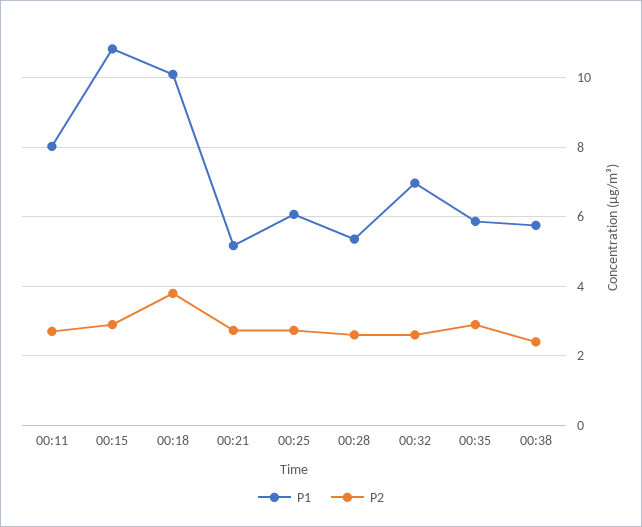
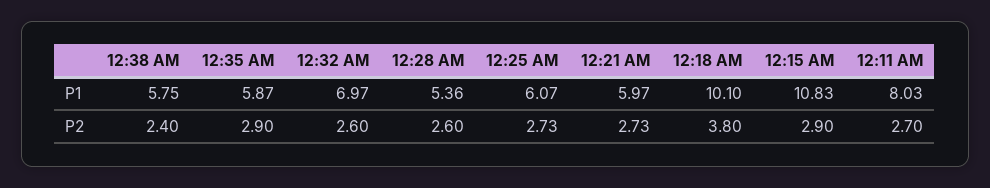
P1, 00:21: 5.2 -> 5.97

